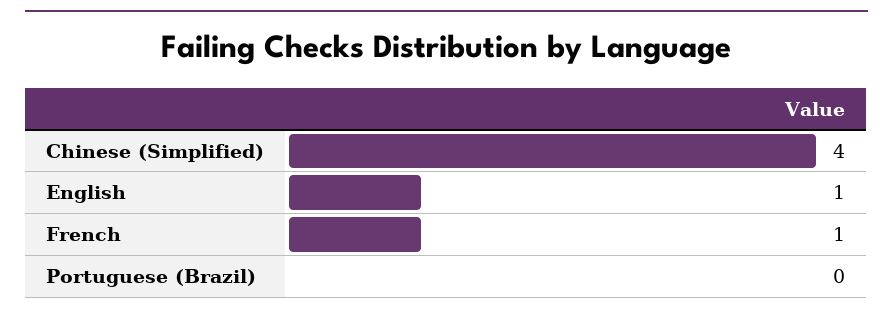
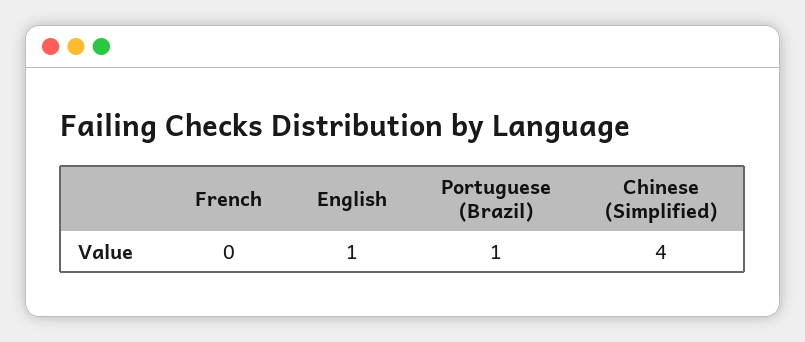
French: 1 -> 0
Portuguese (Brazil): 0 -> 1

